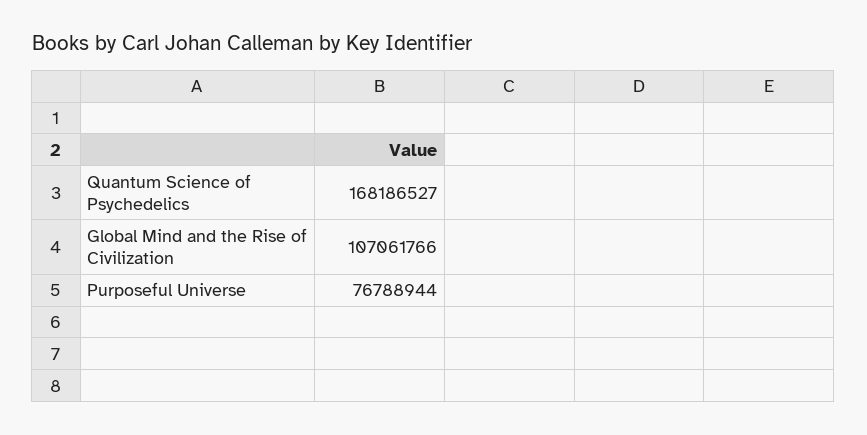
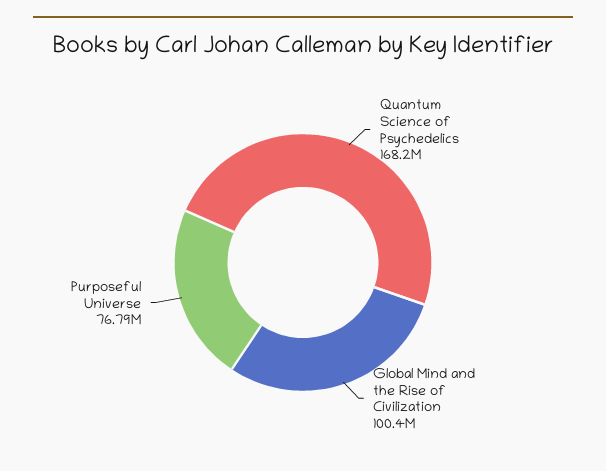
Global Mind and the Rise of Civilization: 107061766 -> 100400000

